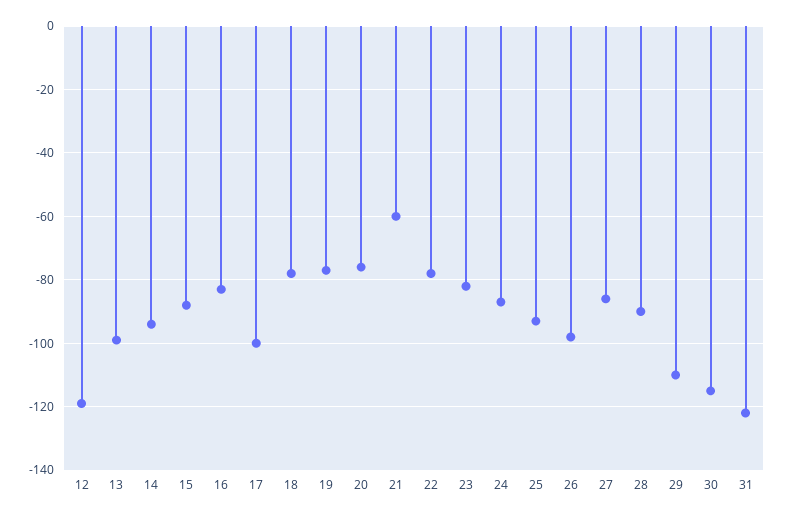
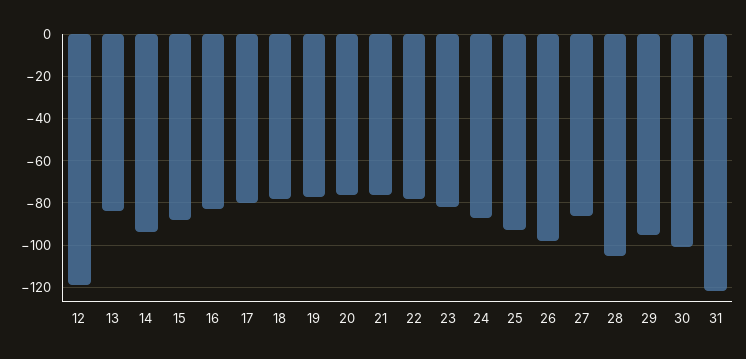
13: -100 -> -85
17: -100 -> -80
21: -60 -> -75
28: -90 -> -105
29: -110 -> -95
30: -115 -> -100

